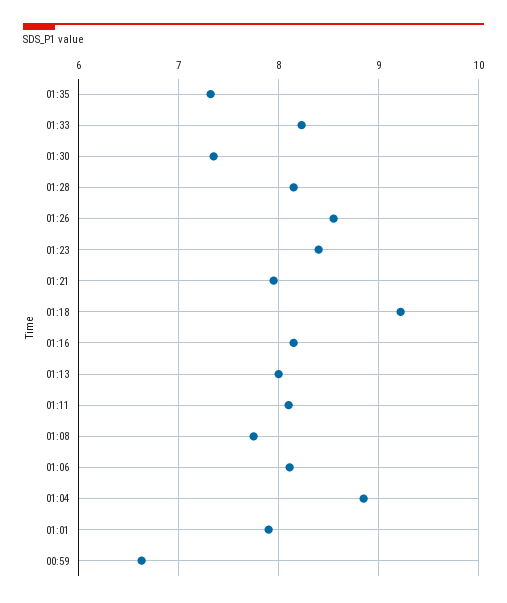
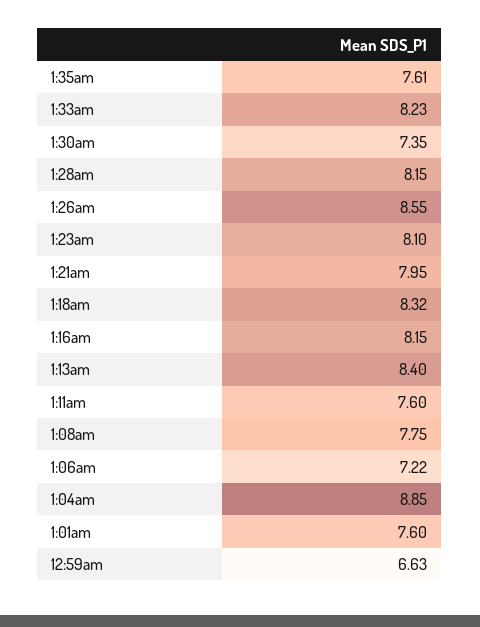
01:35: 7.3 -> 7.61
01:23: 8.4 -> 8.1
01:18: 9.2 -> 8.32
01:13: 8 -> 8.4
01:11: 8.1 -> 7.6
01:06: 8.1 -> 7.22
01:01: 7.9 -> 7.6

